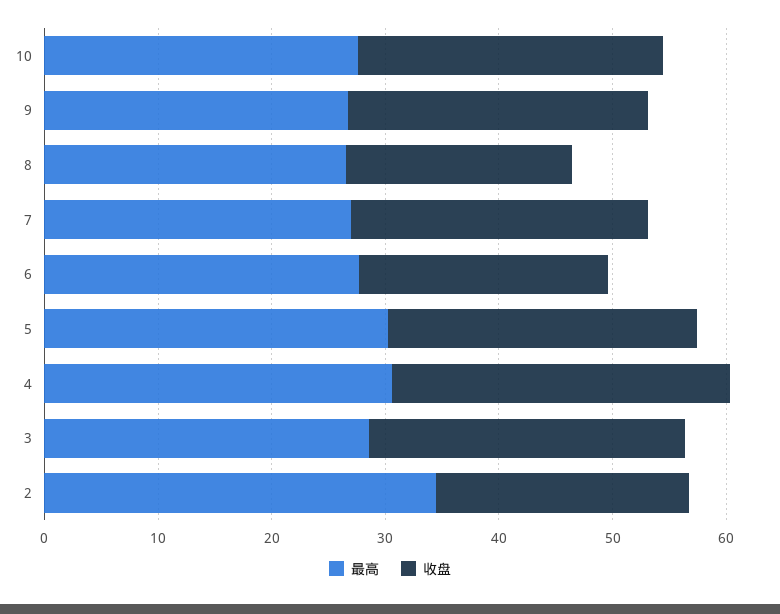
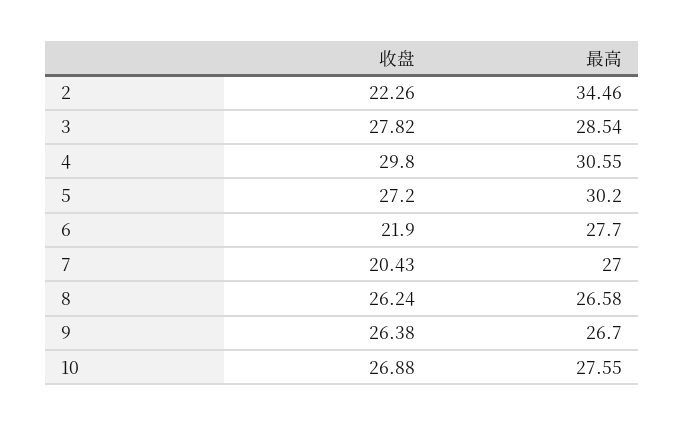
收盘, 8: 20 -> 26.24
收盘, 7: 26 -> 20.43

